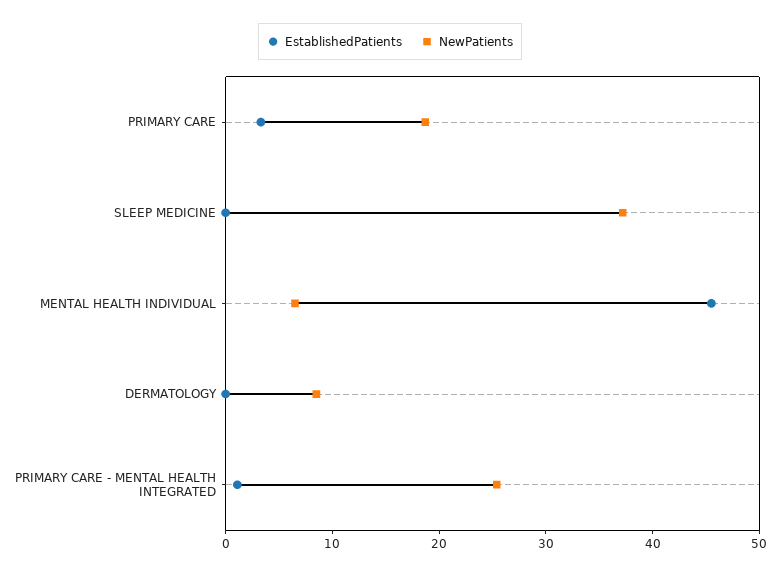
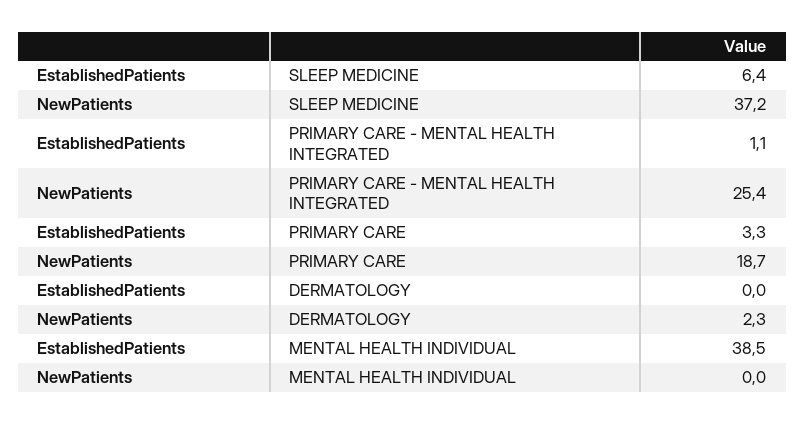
EstablishedPatients, SLEEP MEDICINE: 0 -> 6.4
EstablishedPatients, MENTAL HEALTH INDIVIDUAL: 46 -> 38.5
NewPatients, MENTAL HEALTH INDIVIDUAL: 6 -> 0
NewPatients, DERMATOLOGY: 8 -> 2.3

